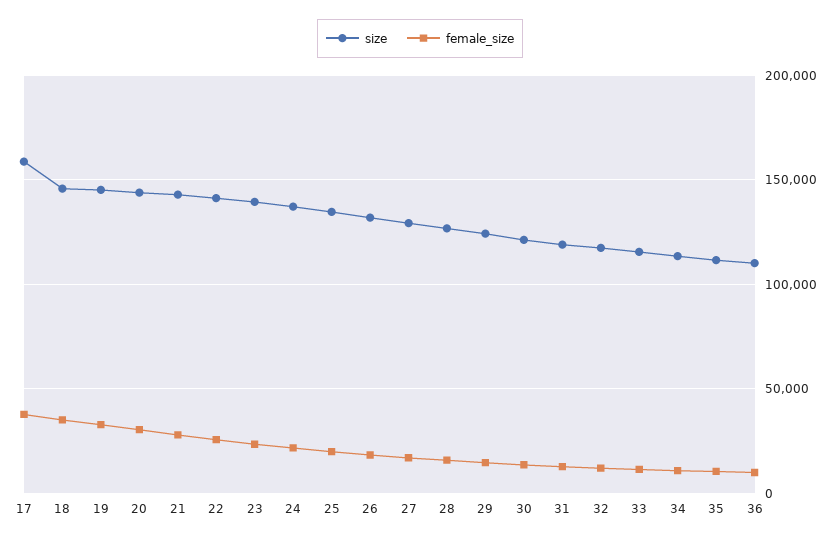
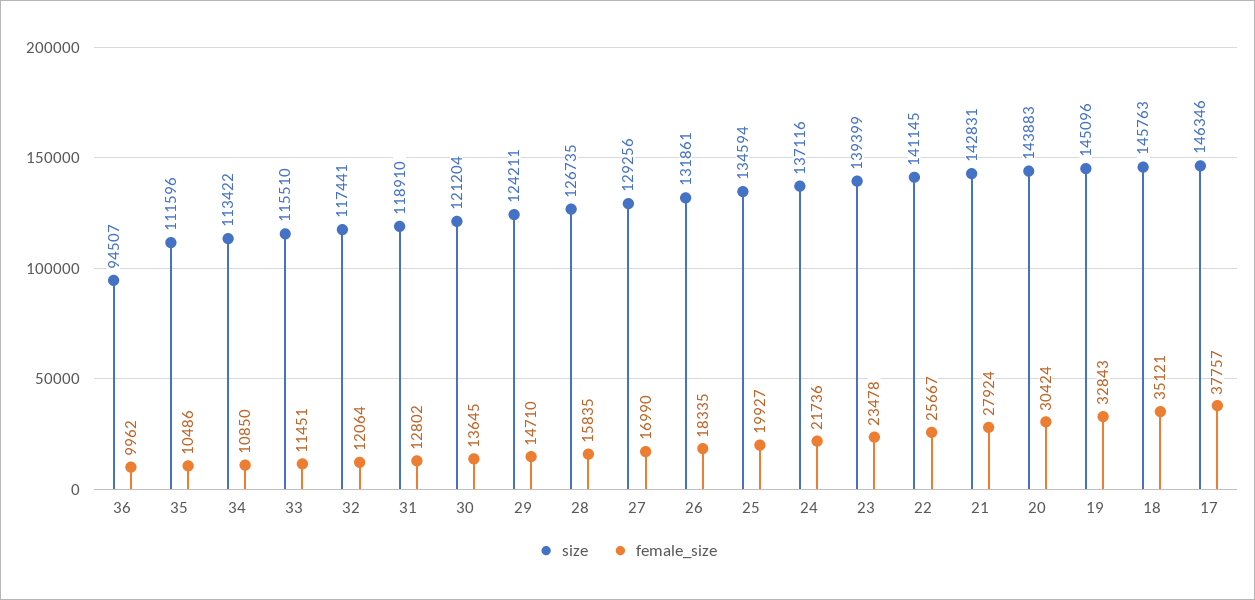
size, 17: 160000 -> 146346
size, 36: 110000 -> 94507

